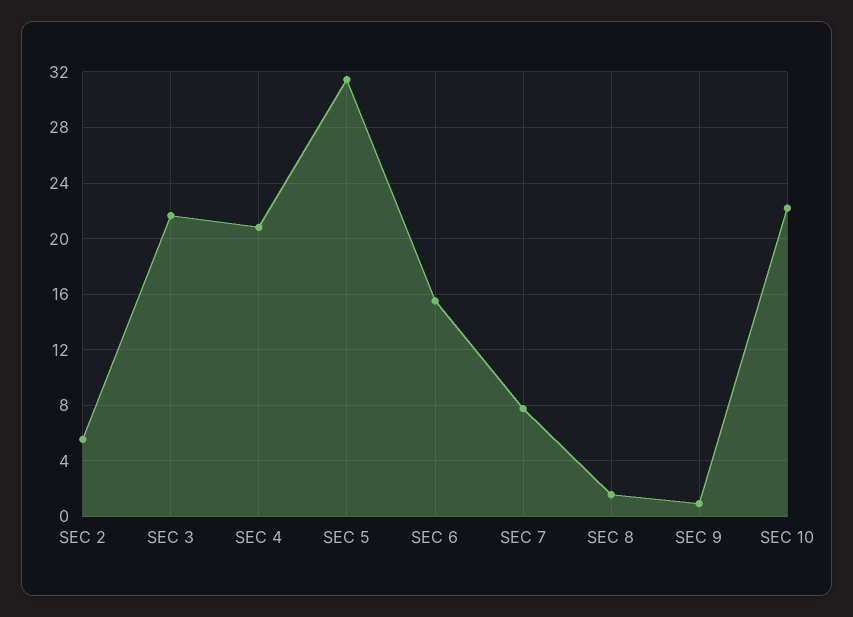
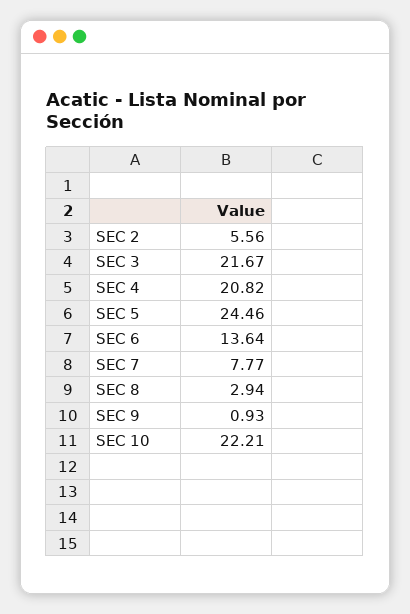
SEC 5: 31.5 -> 24.46
SEC 6: 15.5 -> 13.64
SEC 8: 1.5 -> 2.94

